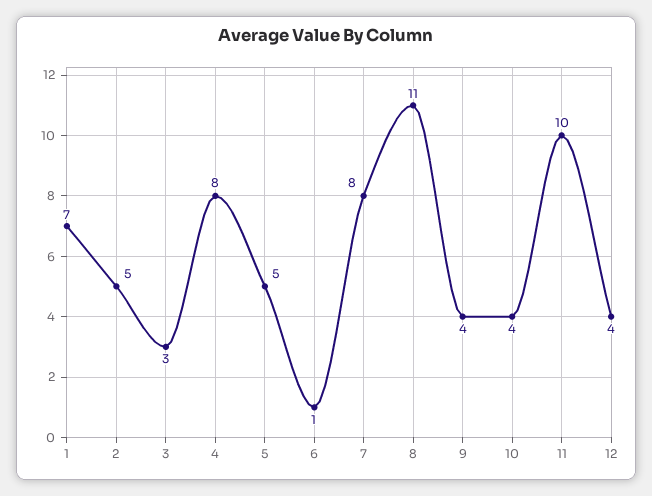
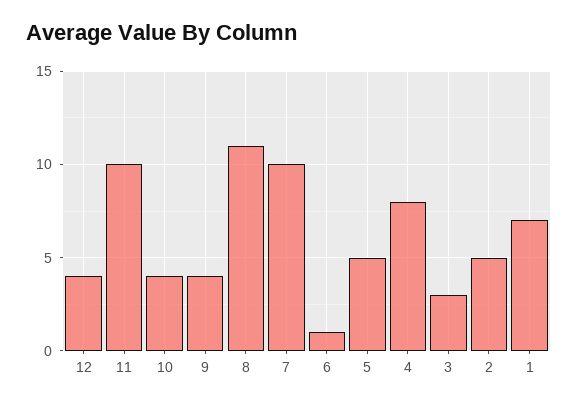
7: 8 -> 10

